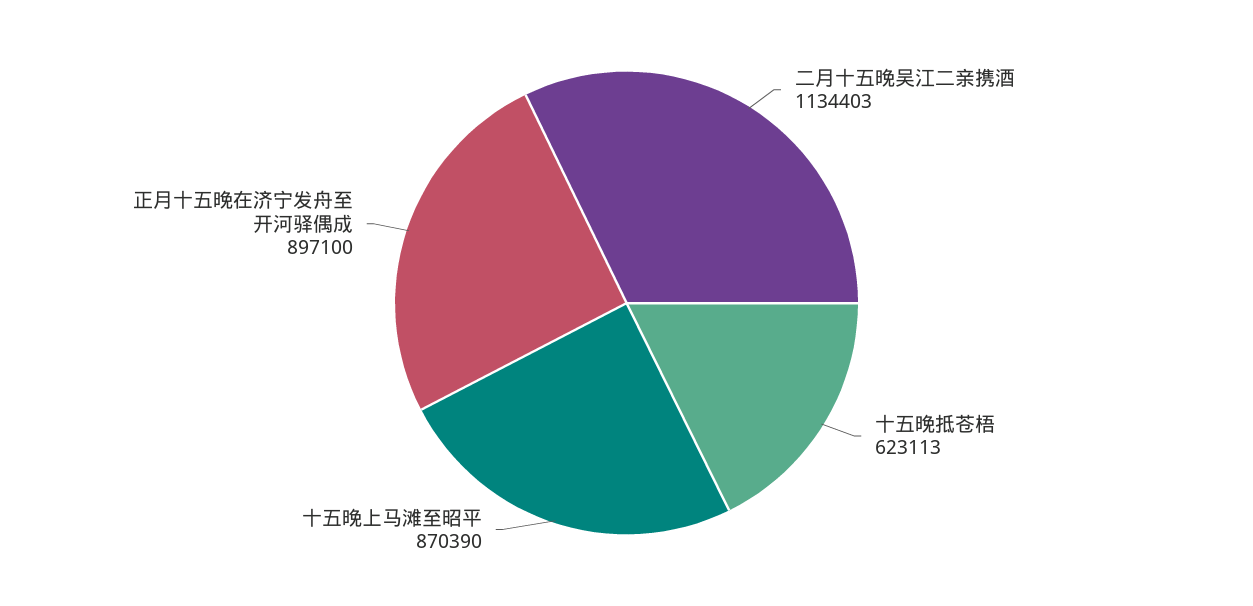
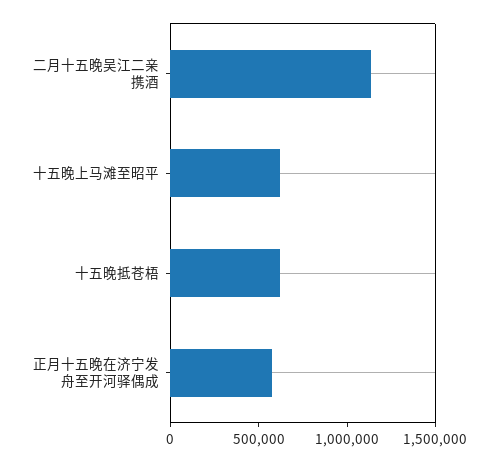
十五晚上马滩至昭平: 870390 -> 600000
正月十五晚在济宁发舟至开河驿偶成: 897100 -> 600000

